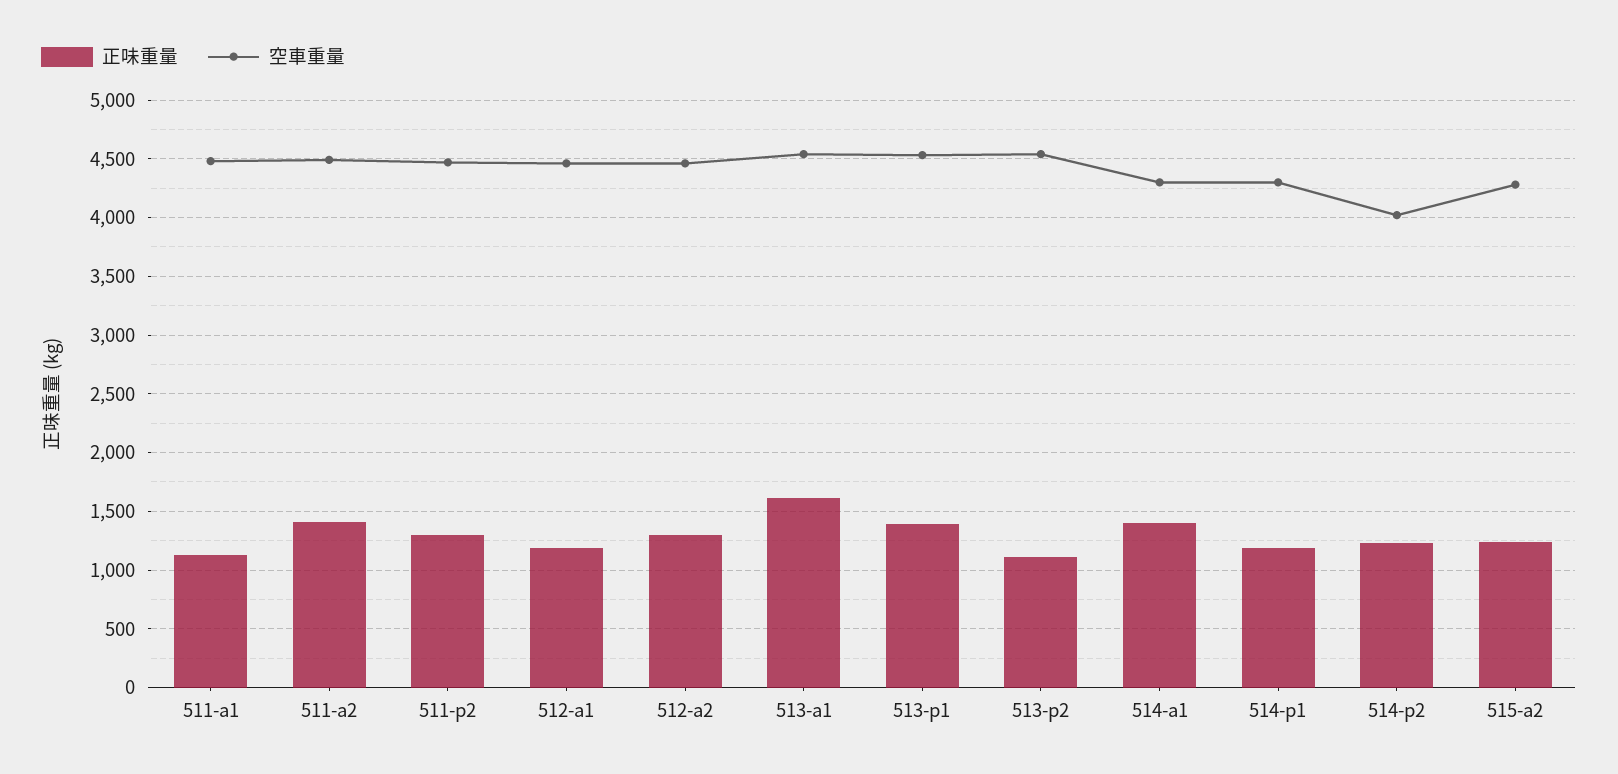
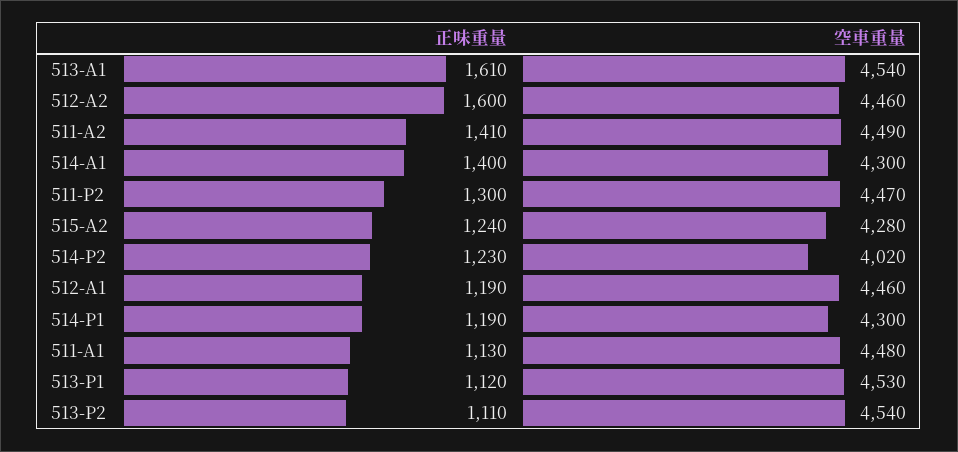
正味重量, 512-a2: 1300 -> 1600
正味重量, 513-p1: 1400 -> 1120

